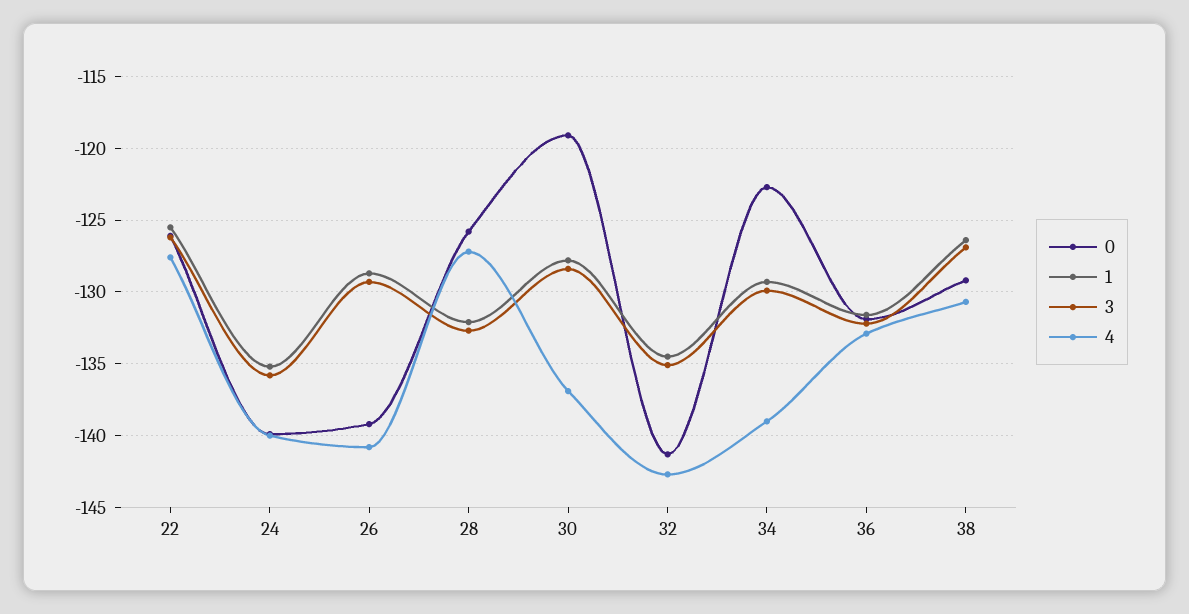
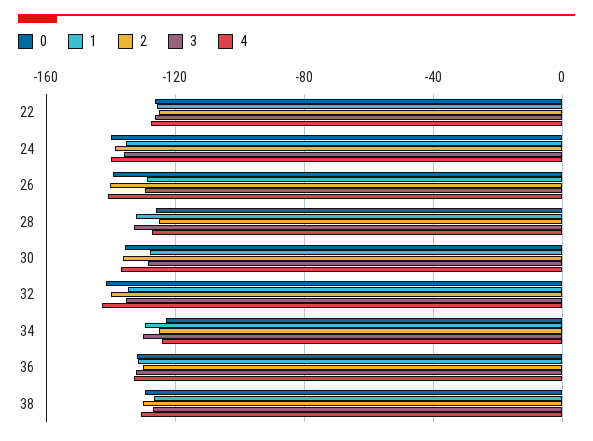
0, 30: -119 -> -135
4, 34: -139 -> -125
2, 22: none -> -125
2, 24: none -> -140
2, 26: none -> -140
2, 28: none -> -125
2, 30: none -> -135
2, 32: none -> -140
2, 34: none -> -125
2, 36: none -> -130
2, 38: none -> -130

